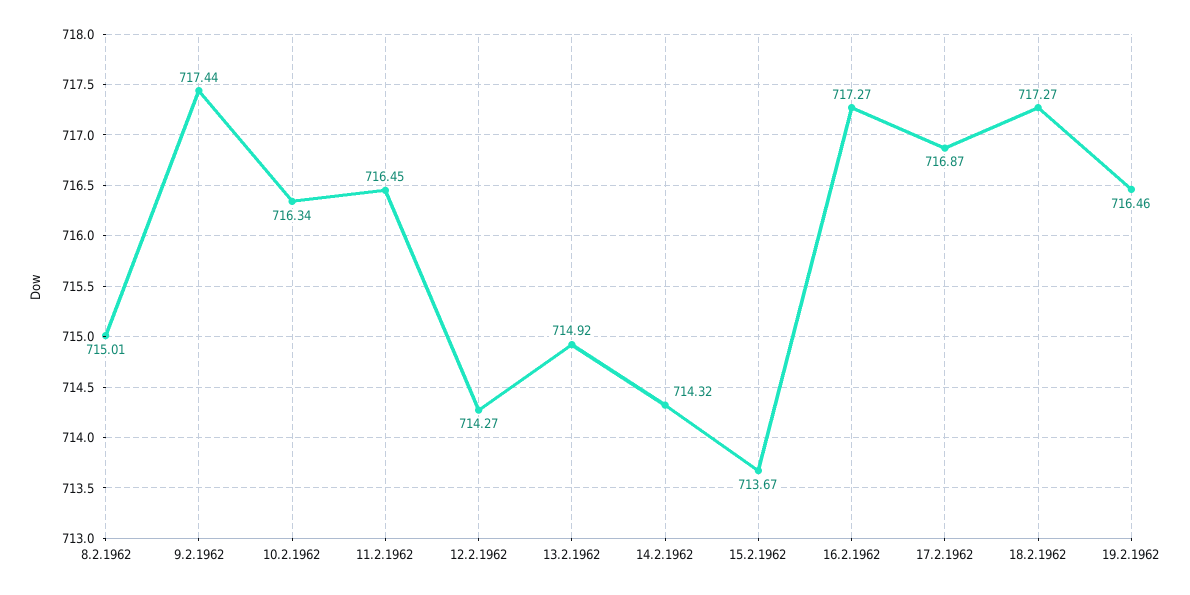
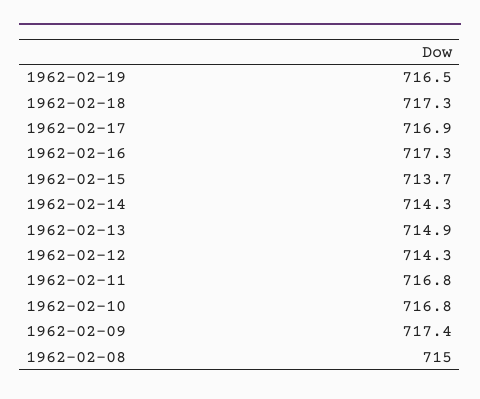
10.2.1962: 716.34 -> 716.8
11.2.1962: 716.45 -> 716.8

